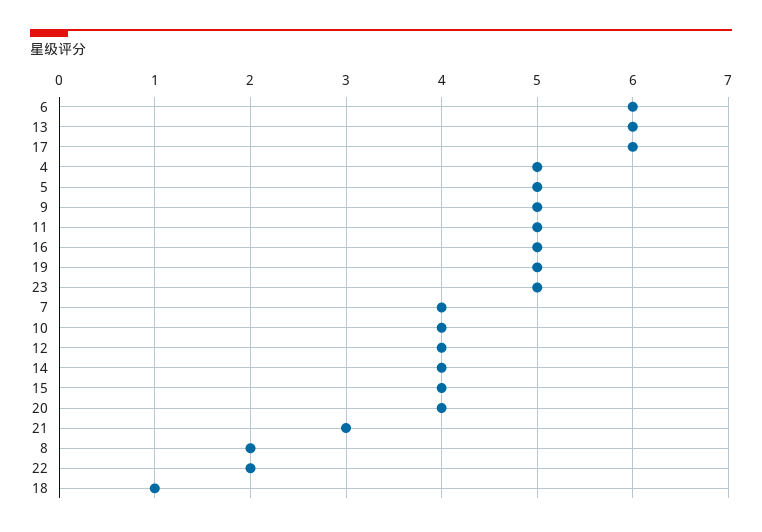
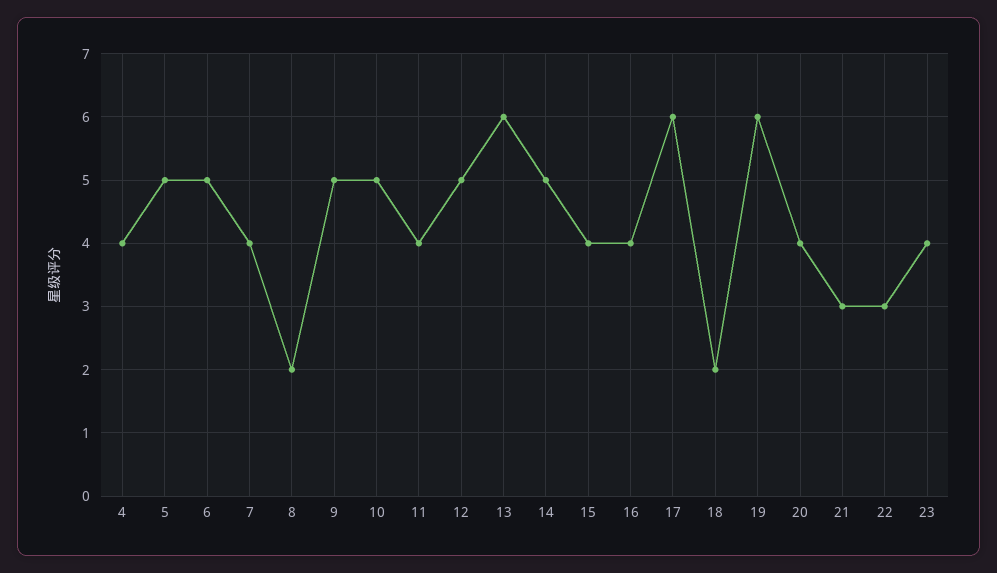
6: 6 -> 5
4: 5 -> 4
11: 5 -> 4
16: 5 -> 4
19: 5 -> 6
23: 5 -> 4
10: 4 -> 5
12: 4 -> 5
14: 4 -> 5
22: 2 -> 3
18: 1 -> 2

